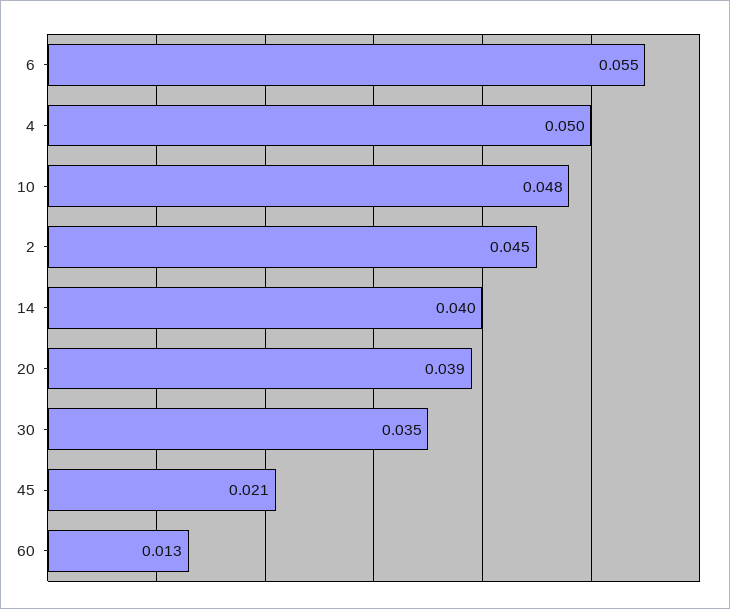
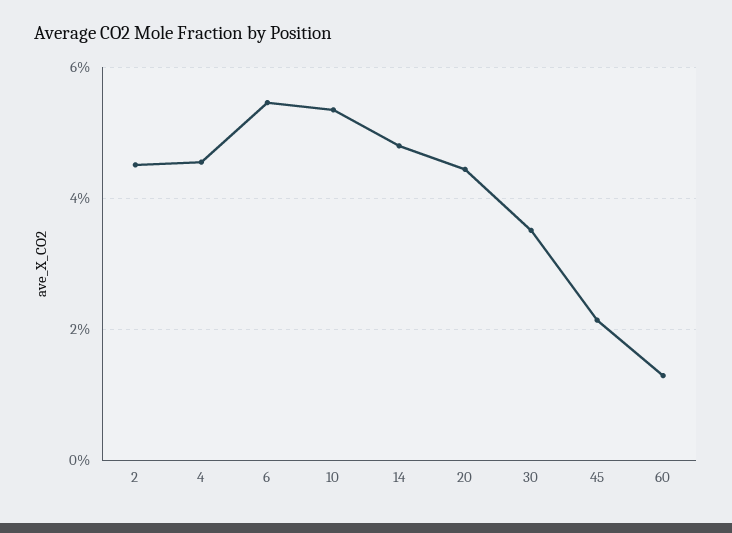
4: 0.05 -> 0.046
10: 0.048 -> 0.054
14: 0.04 -> 0.048
20: 0.039 -> 0.044

